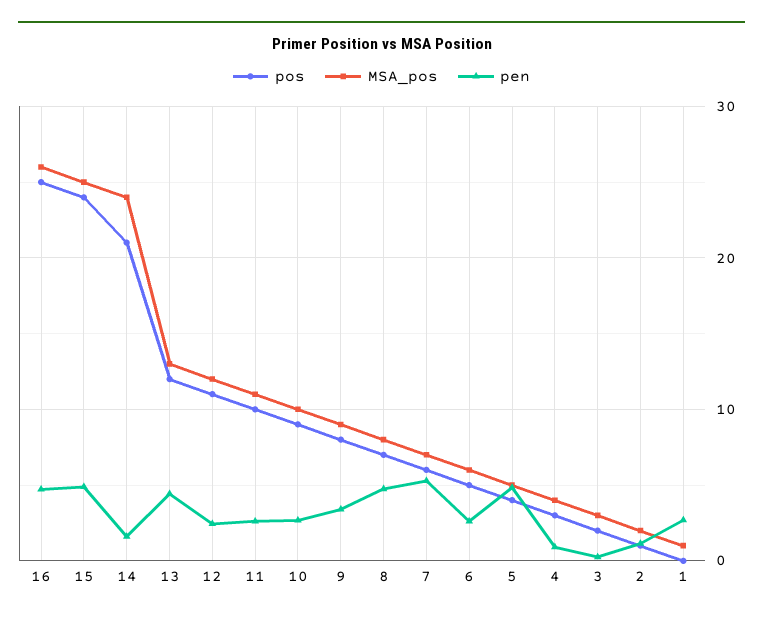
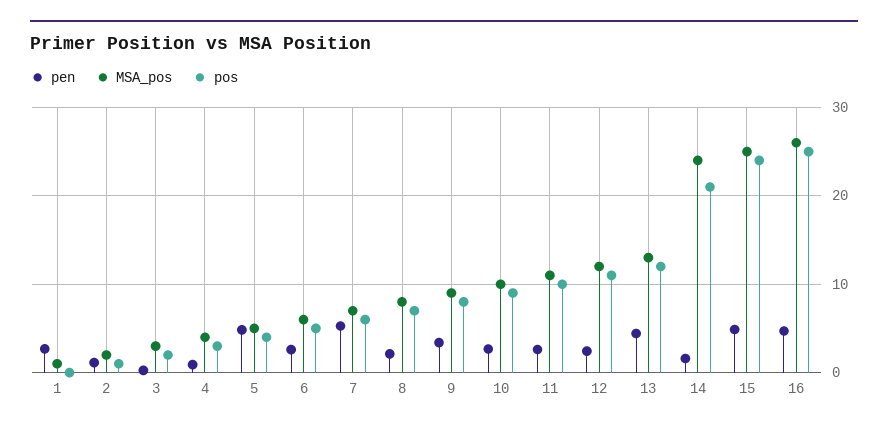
pen, 8: 5 -> 2

